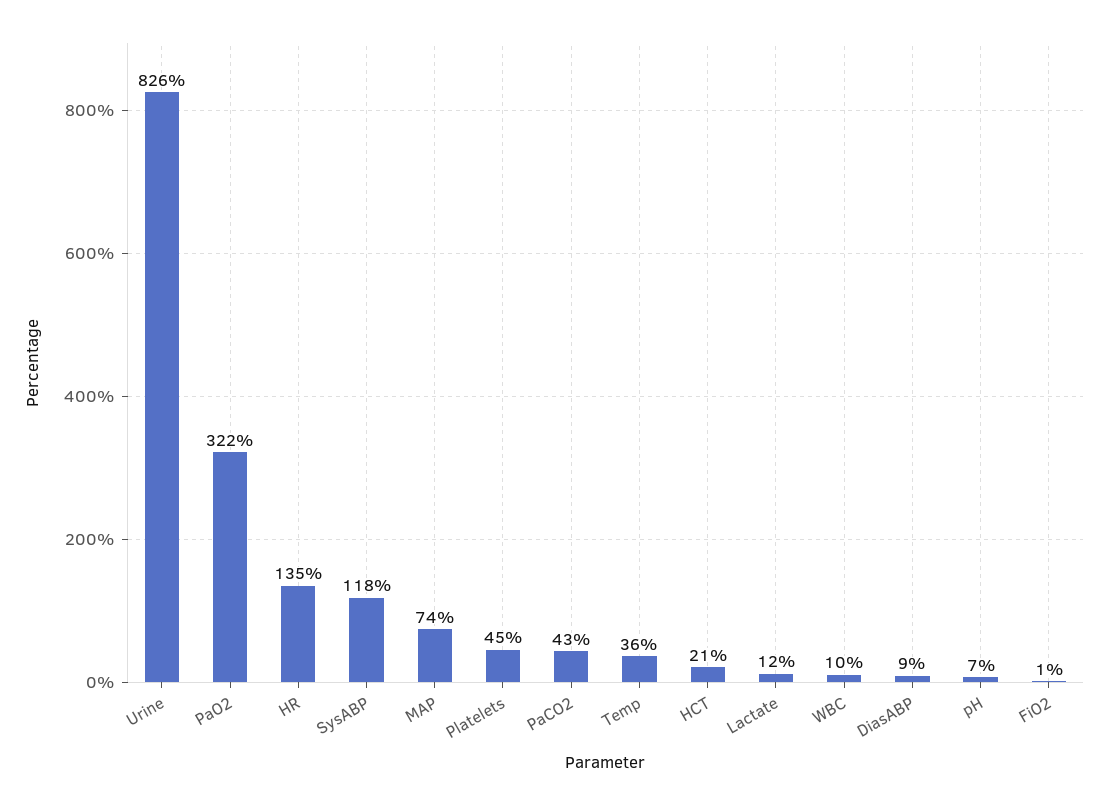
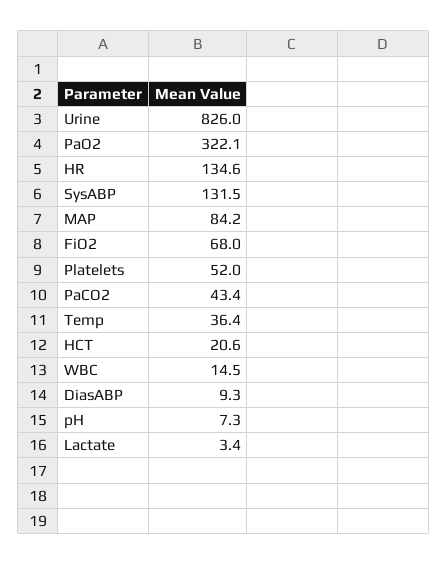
SysABP: 118 -> 131.5
MAP: 74 -> 84.2
Platelets: 45 -> 52
Lactate: 12 -> 3.4
WBC: 10 -> 14.5
FiO2: 1 -> 68

